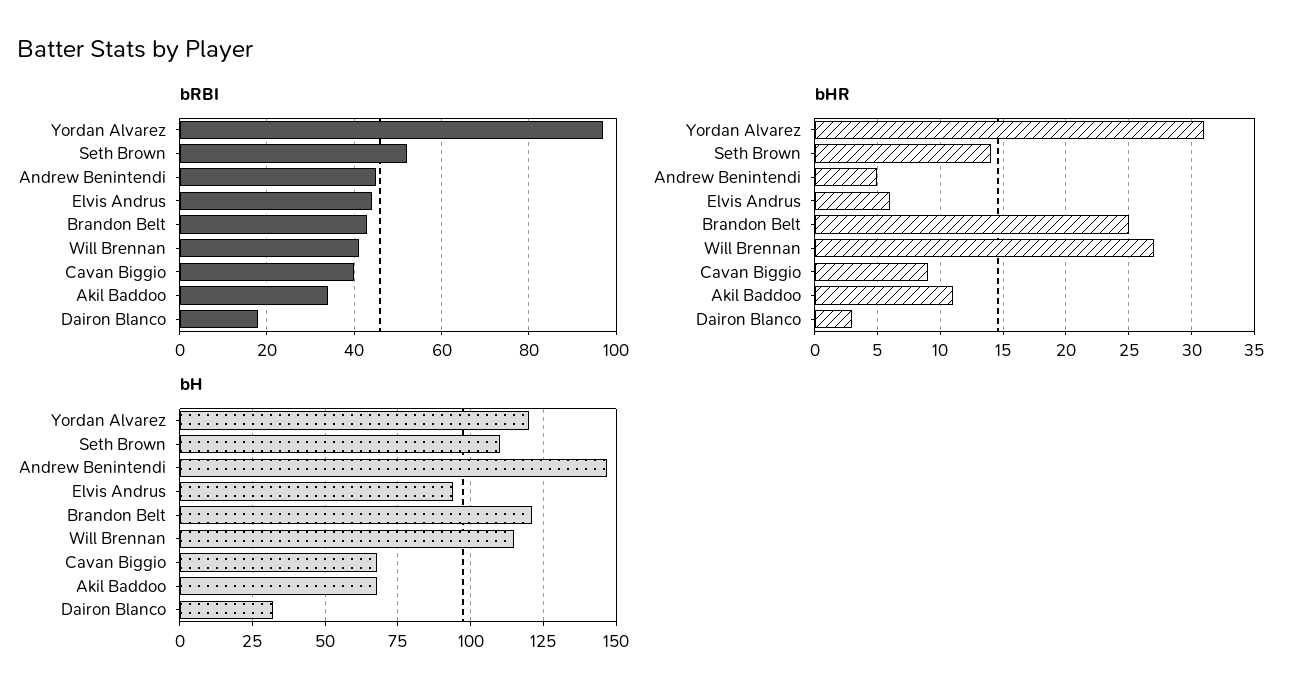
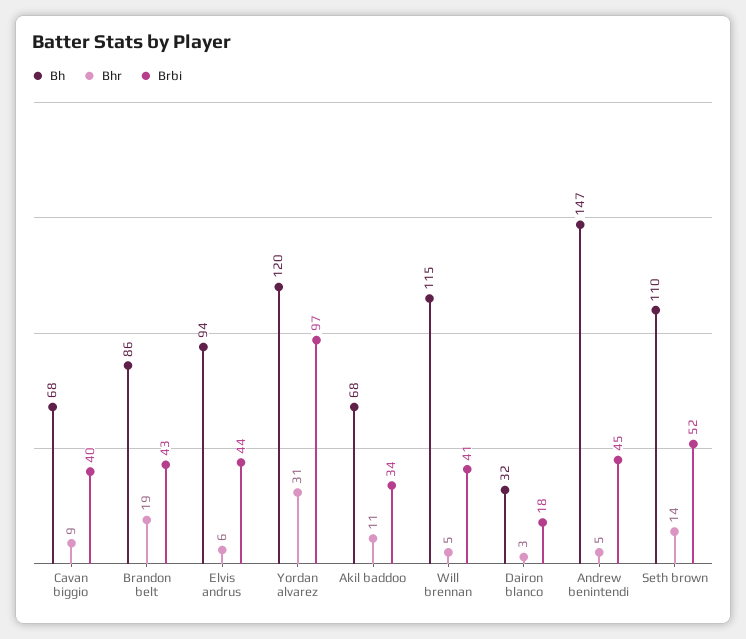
bHR, Brandon Belt: 25 -> 19
bHR, Will Brennan: 27 -> 5
bH, Brandon Belt: 120 -> 86

